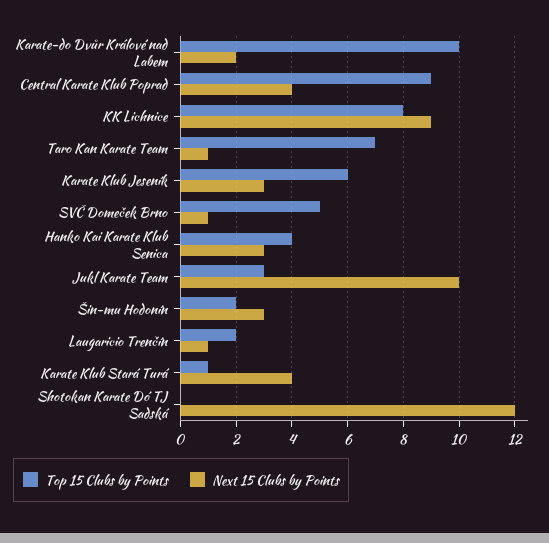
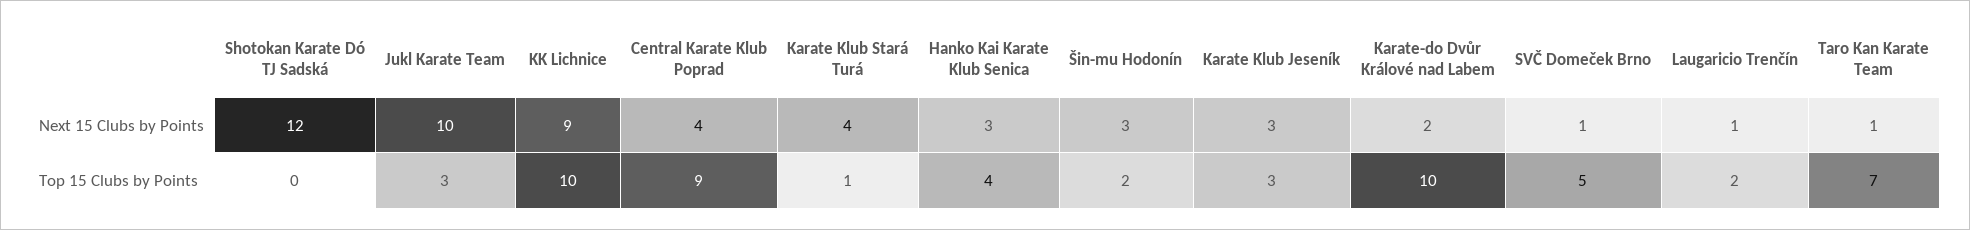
Top 15 Clubs by Points, KK Lichnice: 8 -> 10
Top 15 Clubs by Points, Karate Klub Jeseník: 6 -> 3

